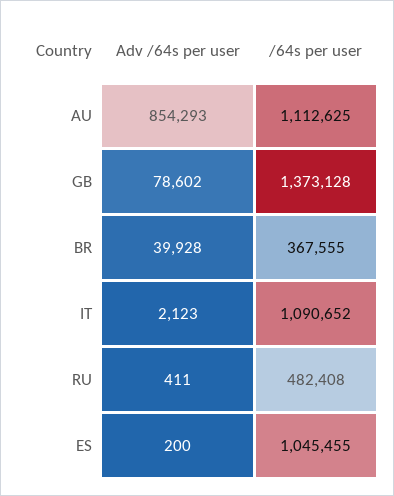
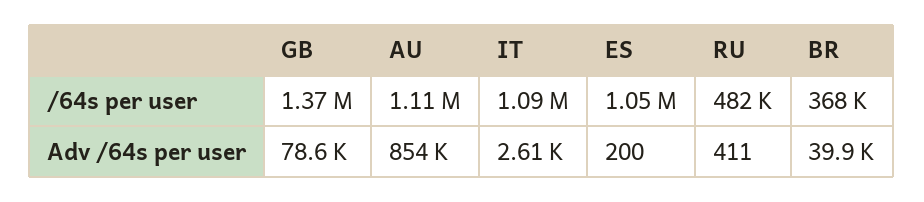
Adv /64s per user, IT: 2123 -> 2610

